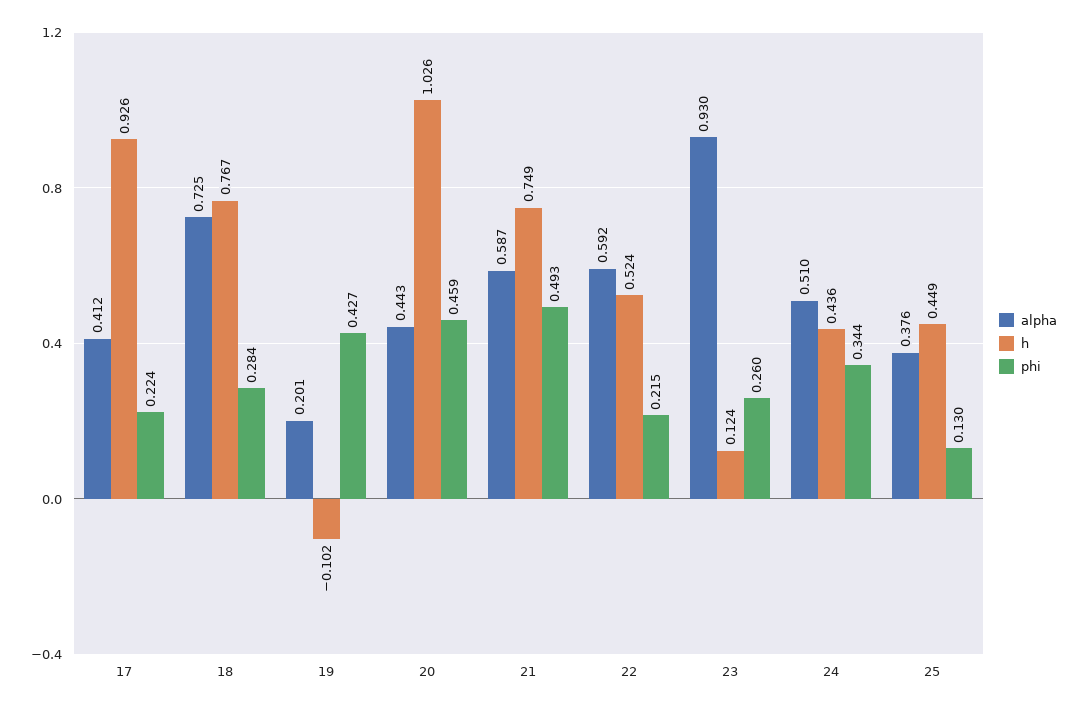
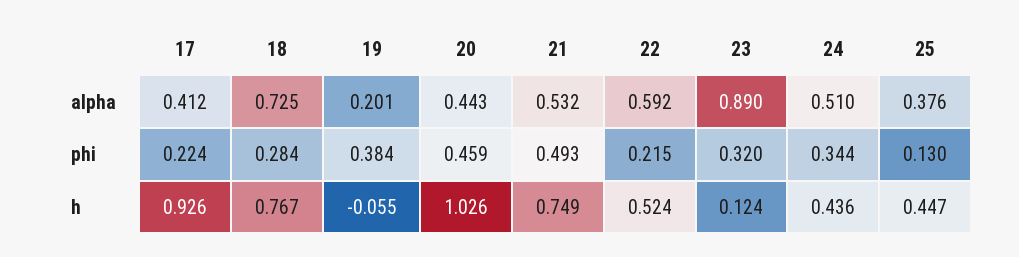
h, 19: -0.102 -> -0.055
phi, 19: 0.427 -> 0.384
alpha, 21: 0.587 -> 0.532
alpha, 23: 0.93 -> 0.89
phi, 23: 0.26 -> 0.32
h, 25: 0.449 -> 0.447

